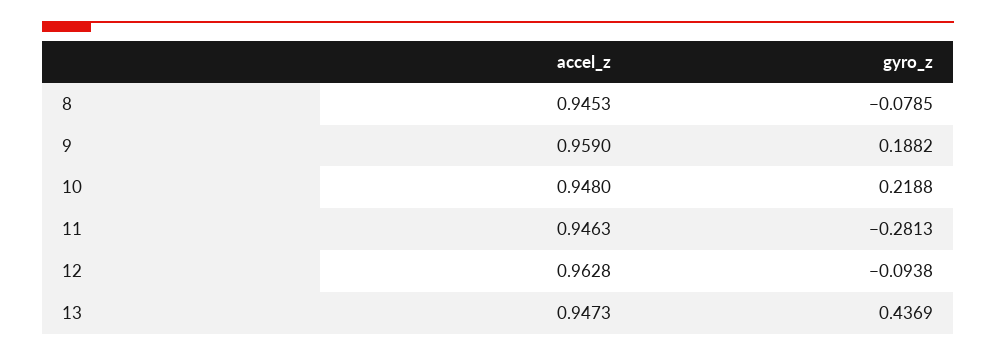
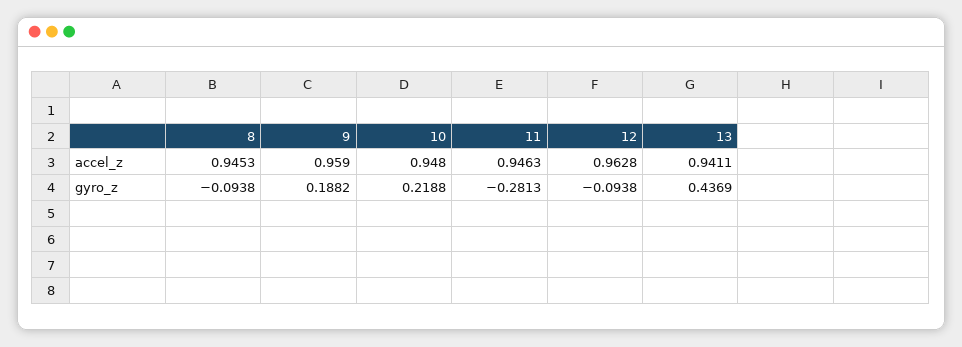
gyro_z, 8: -0.0785 -> -0.0938
accel_z, 13: 0.9473 -> 0.9411

